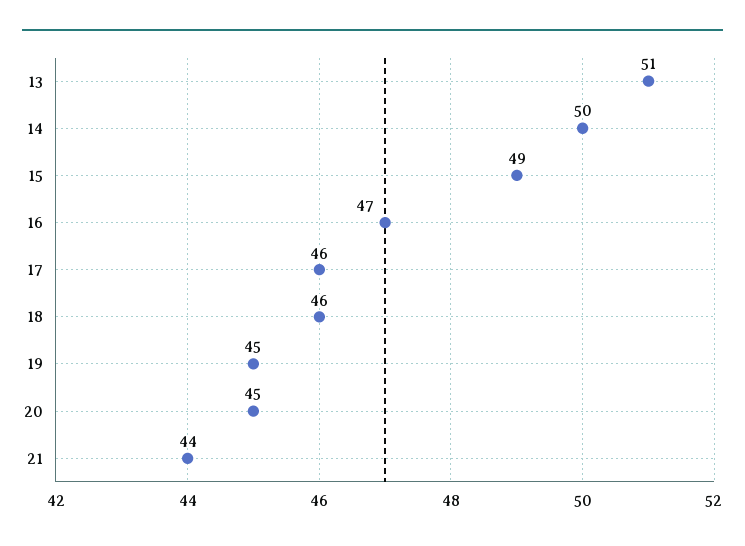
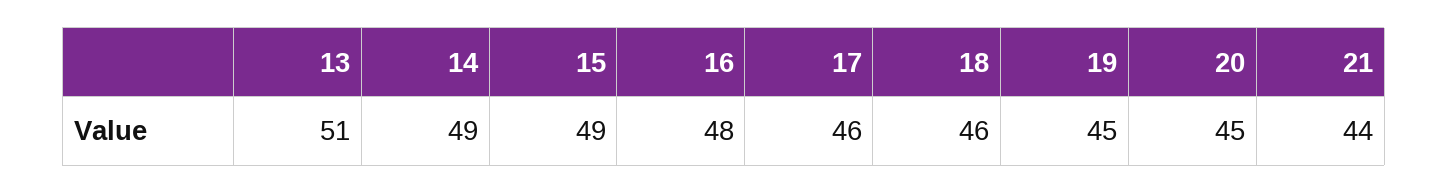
14: 50 -> 49
16: 47 -> 48

